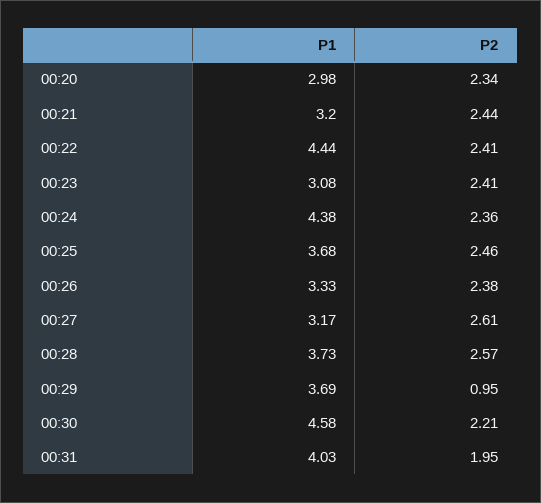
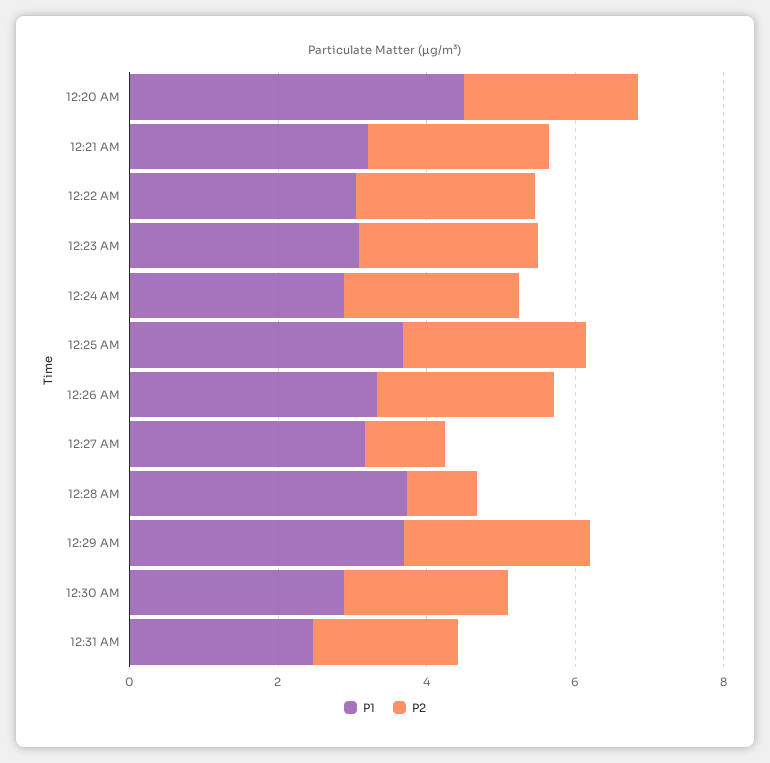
P1, 00:20: 2.98 -> 4.5
P1, 00:22: 4.44 -> 3
P1, 00:24: 4.38 -> 3
P2, 00:27: 2.61 -> 1
P2, 00:28: 2.57 -> 1
P2, 00:29: 0.95 -> 2.5
P1, 00:30: 4.58 -> 3
P1, 00:31: 4.03 -> 2.5

